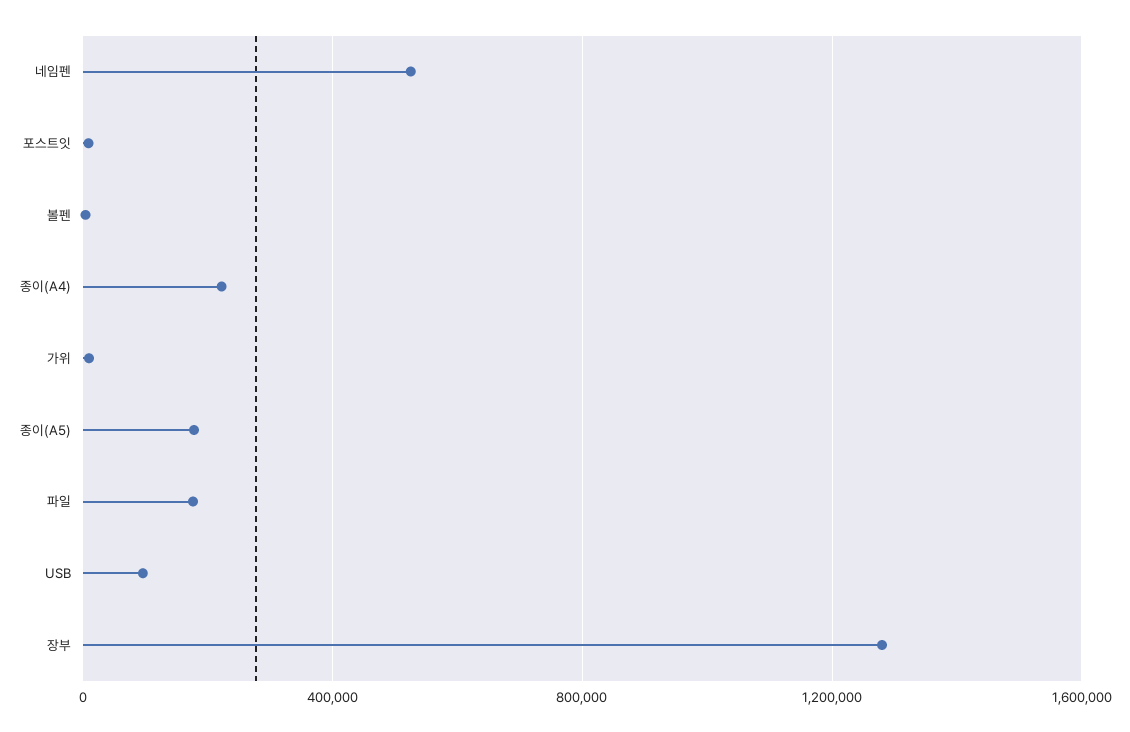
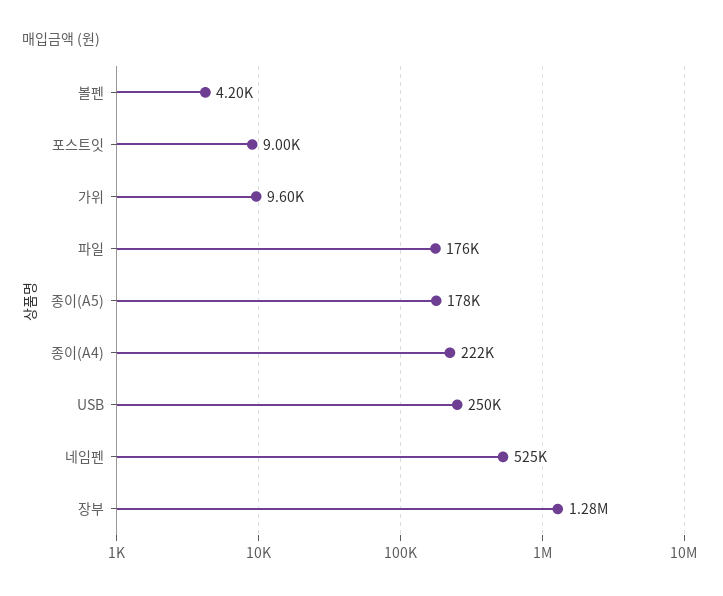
USB: 100000 -> 250000

